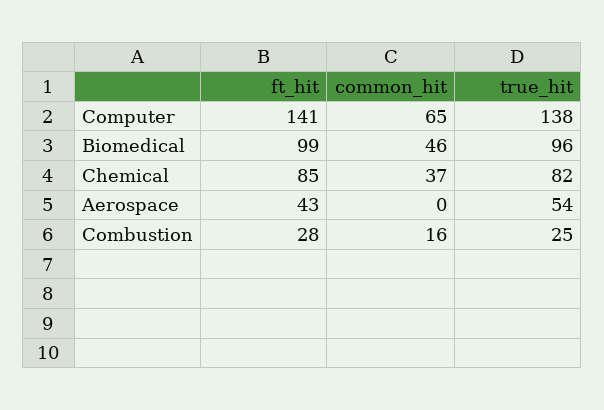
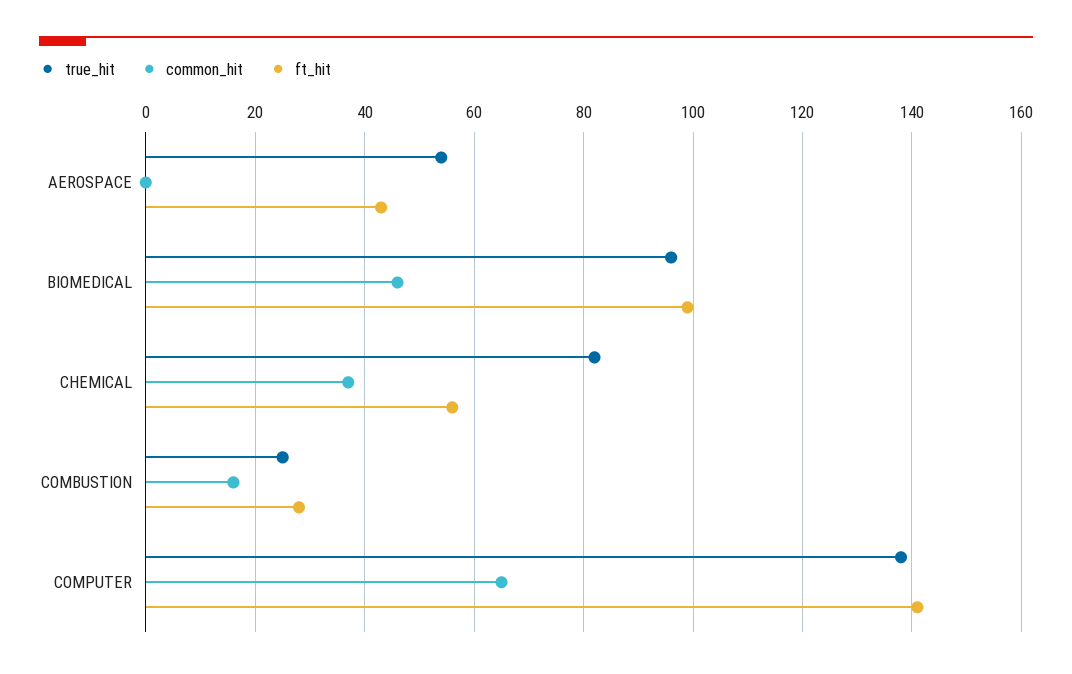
ft_hit, Chemical: 85 -> 55

